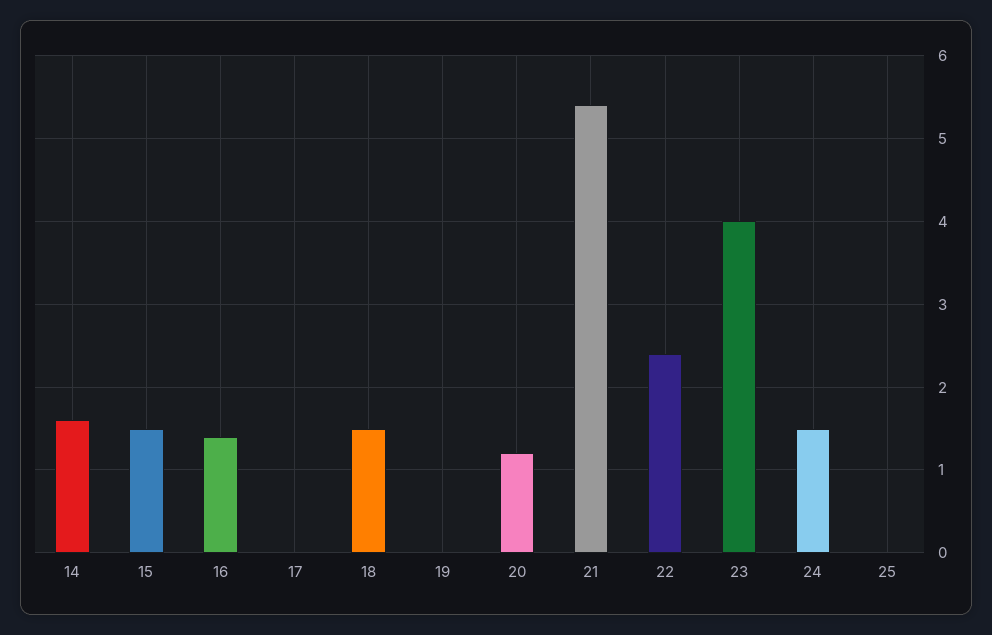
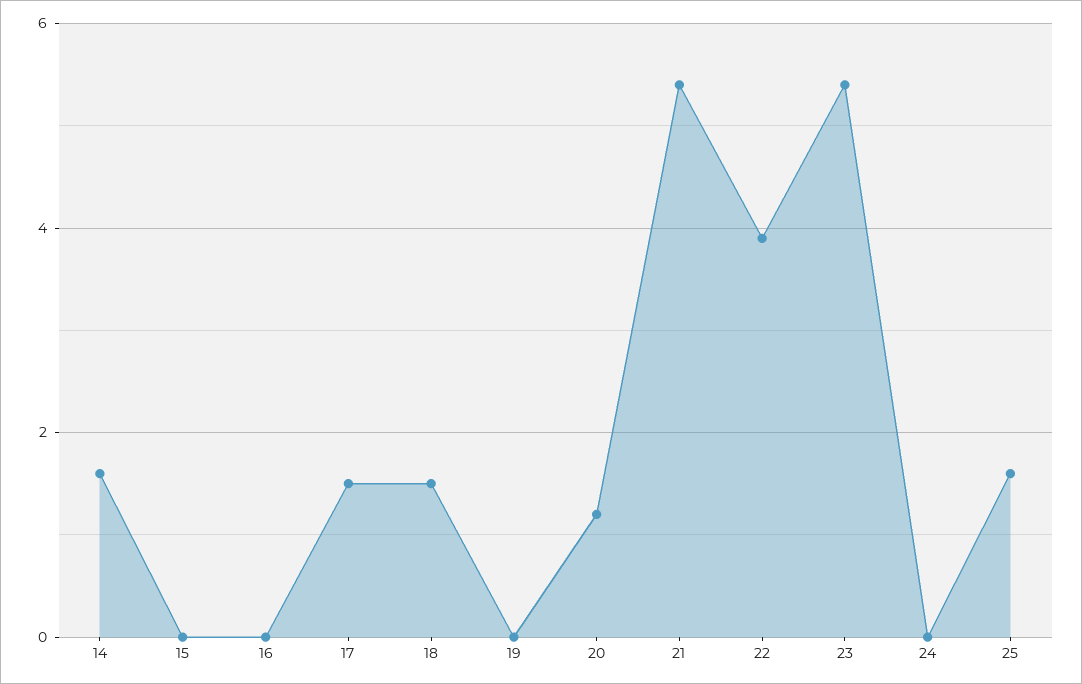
15: 1.5 -> 0
16: 1.4 -> 0
17: 0 -> 1.5
22: 2.4 -> 4
23: 4 -> 5.5
24: 1.5 -> 0
25: 0 -> 1.5

